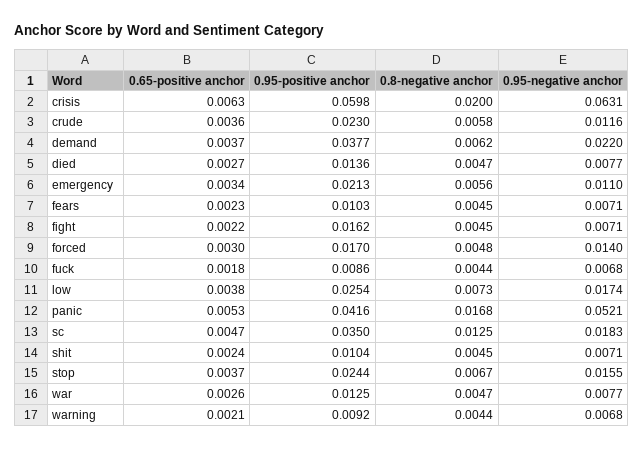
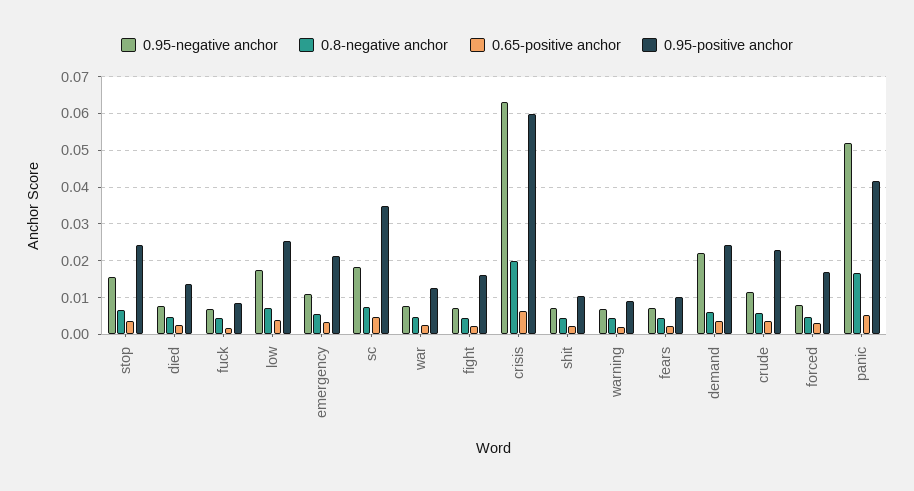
0.95-positive anchor, demand: 0.0377 -> 0.024
0.95-negative anchor, forced: 0.014 -> 0.008
0.8-negative anchor, sc: 0.0125 -> 0.008

